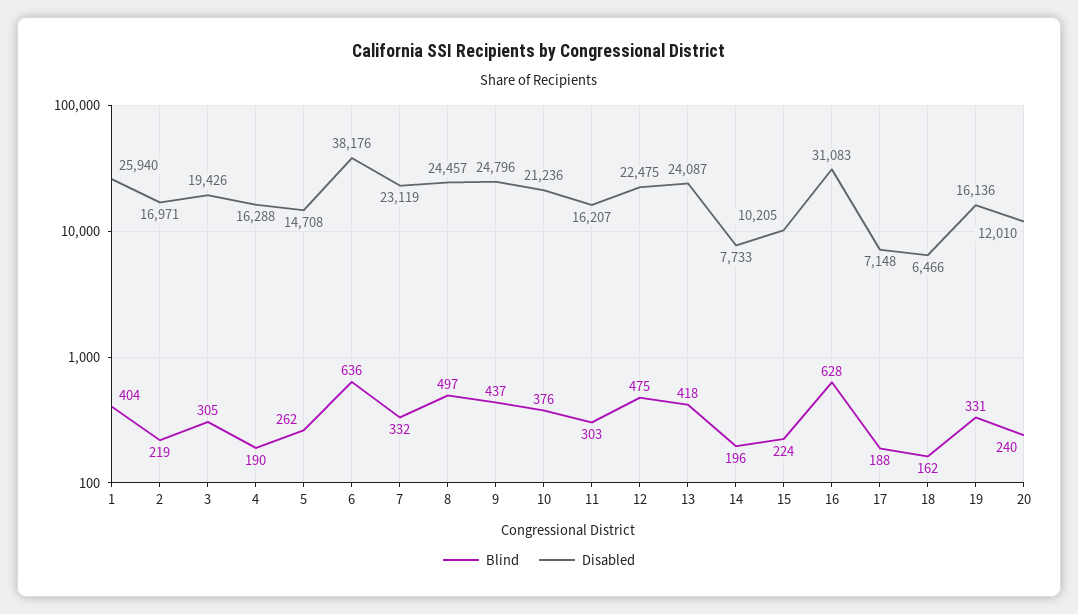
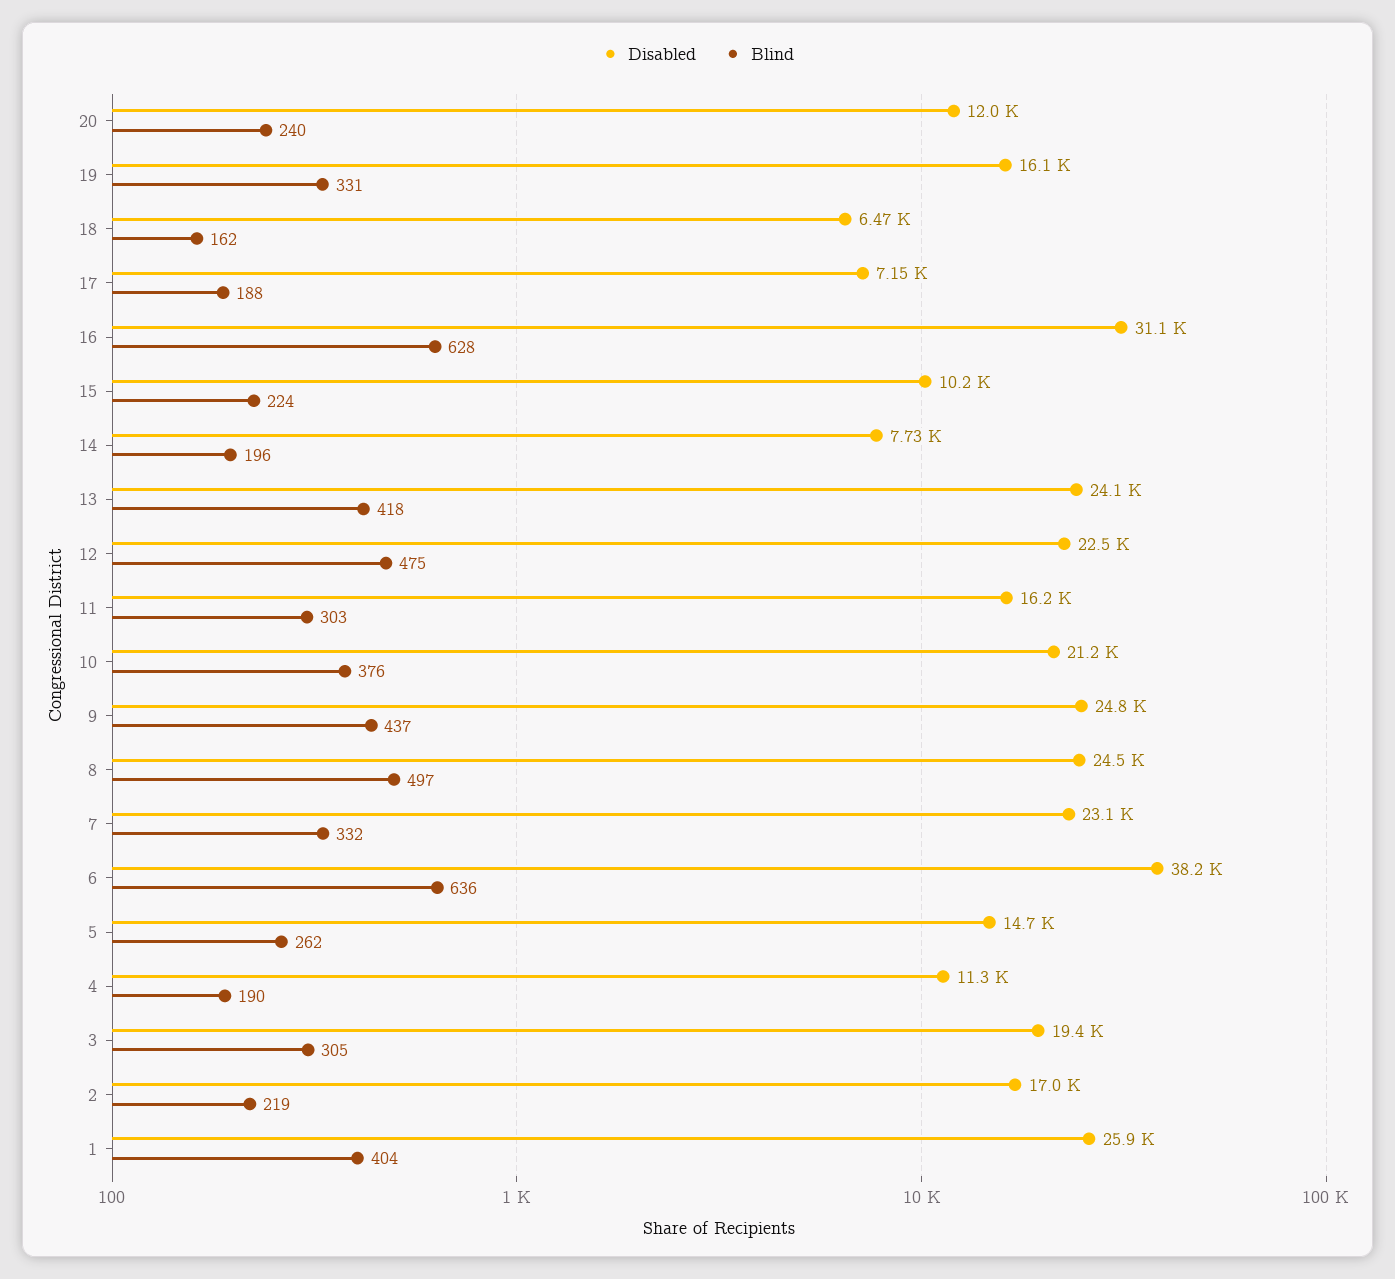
Disabled, 4: 16288 -> 11300

